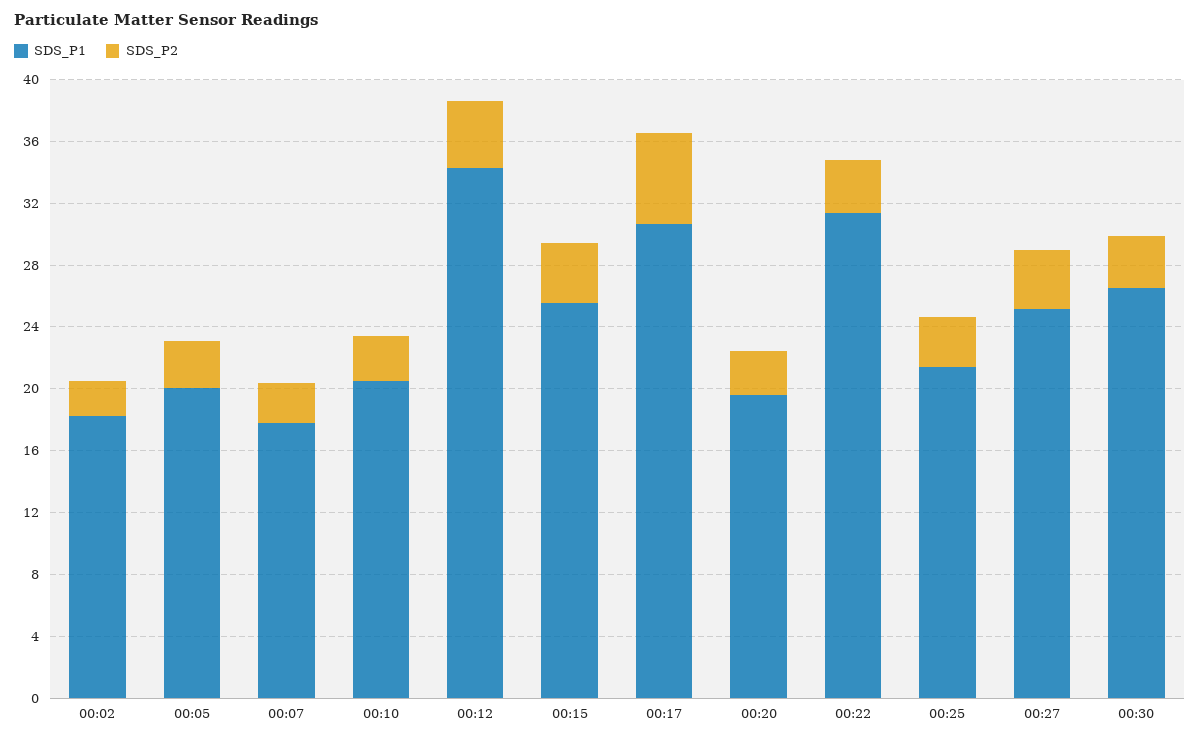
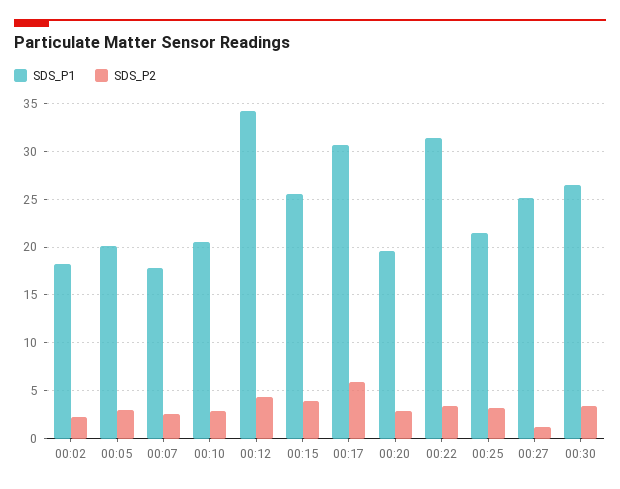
SDS_P2, 00:27: 4 -> 1

